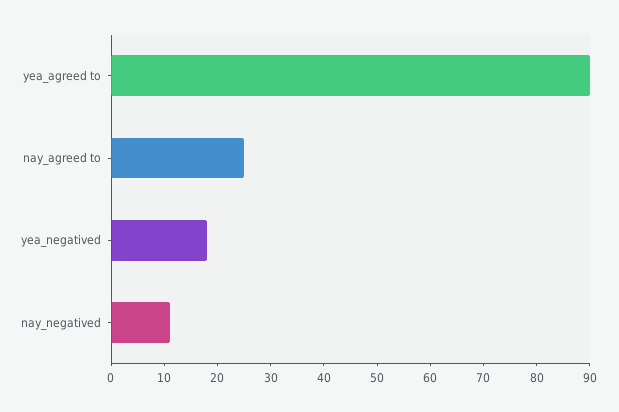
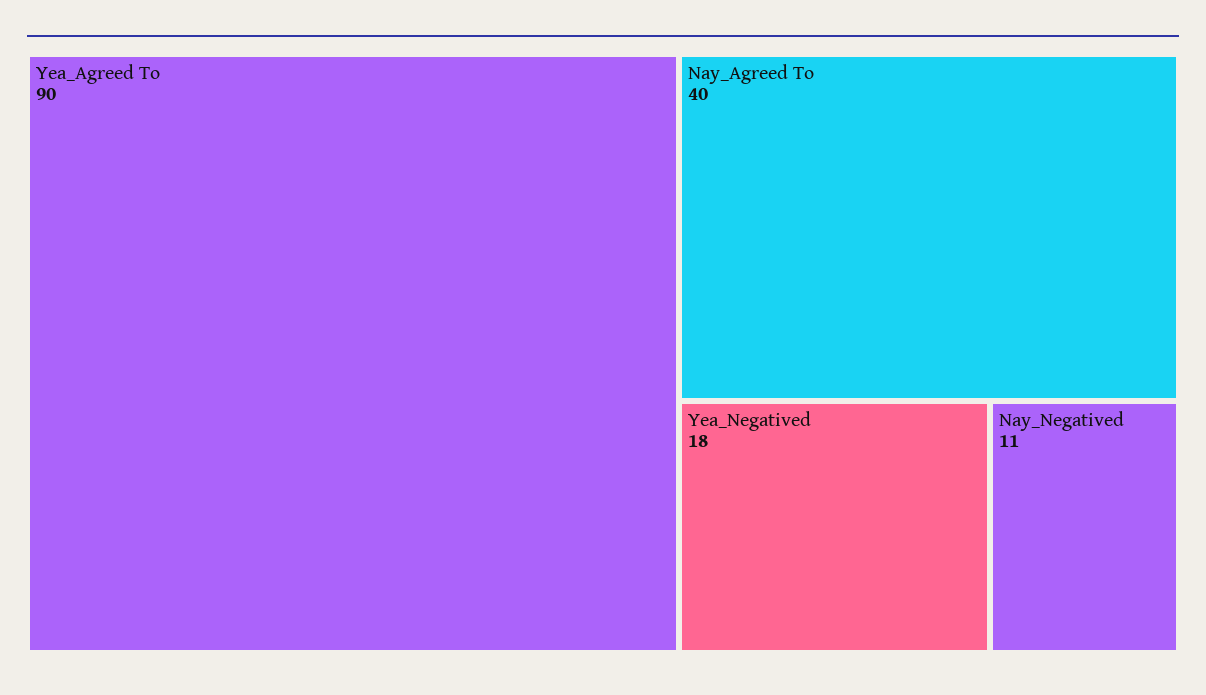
nay_agreed to: 25 -> 40

